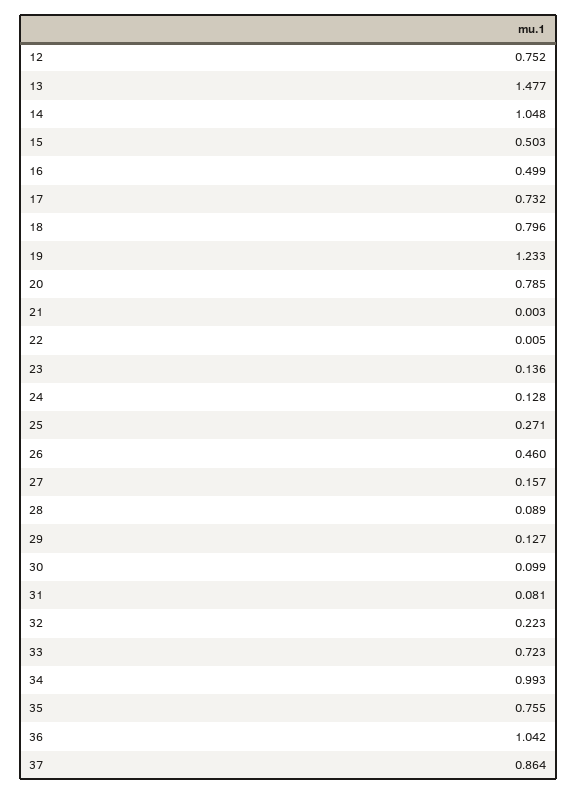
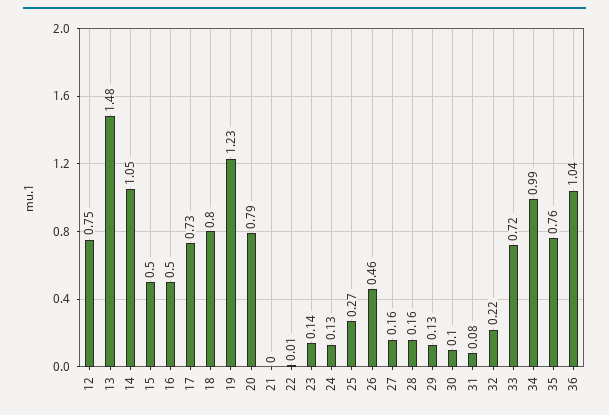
28: 0.089 -> 0.16
37: 0.864 -> none

